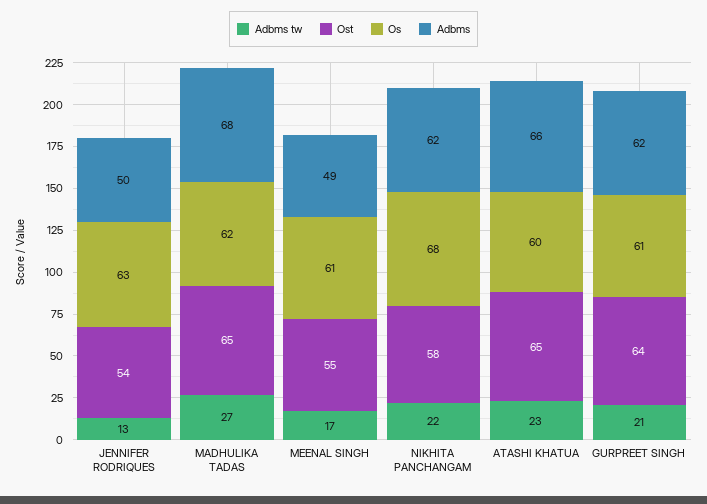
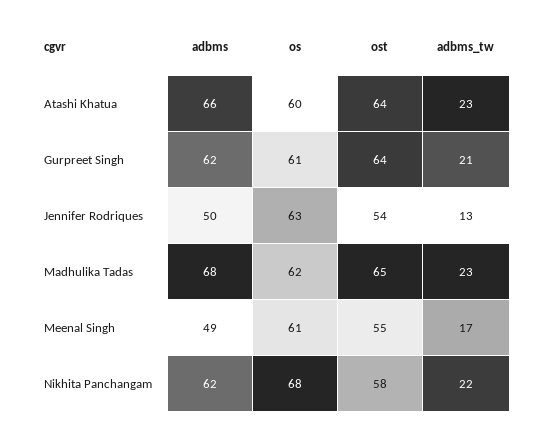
Adbms tw, MADHULIKA TADAS: 27 -> 23
Ost, ATASHI KHATUA: 65 -> 64

